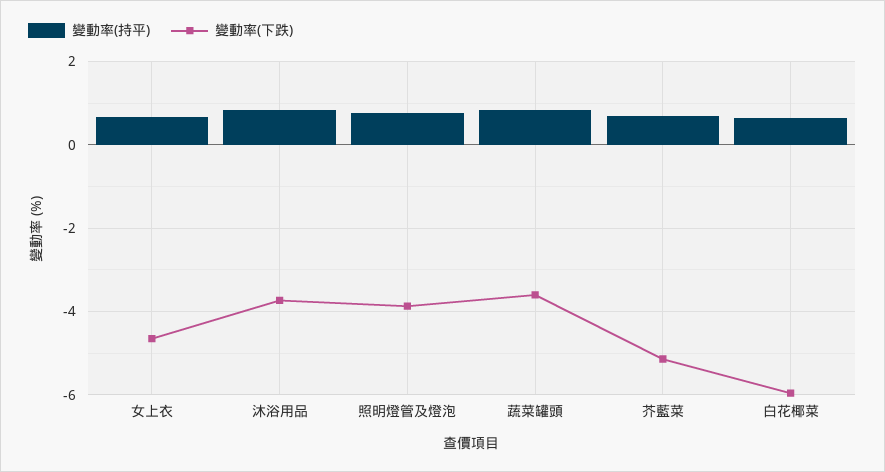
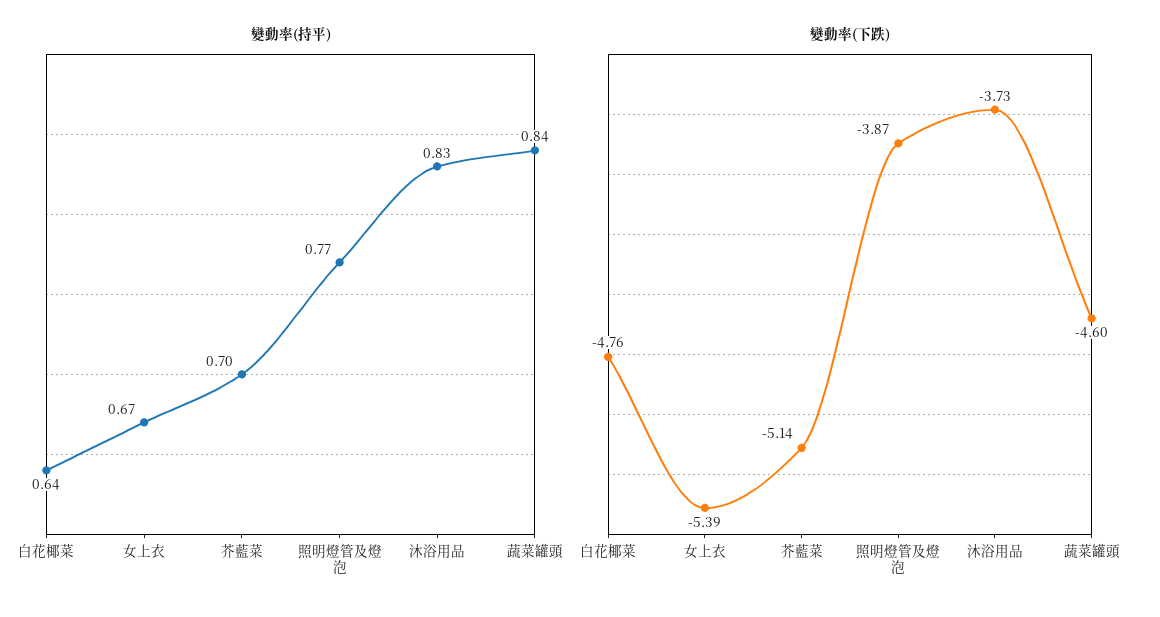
變動率(下跌), 女上衣: -4.6 -> -5.39
變動率(下跌), 蔬菜罐頭: -3.6 -> -4.6
變動率(下跌), 白花椰菜: -6 -> -4.76

